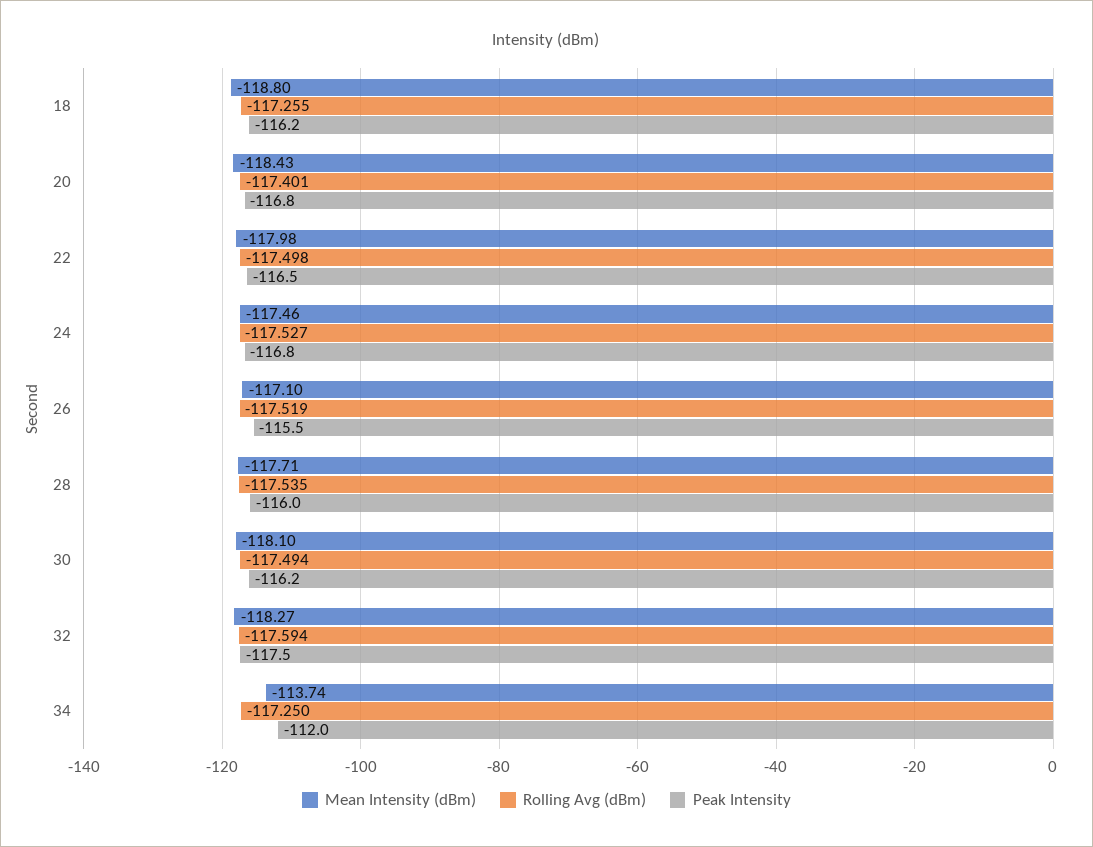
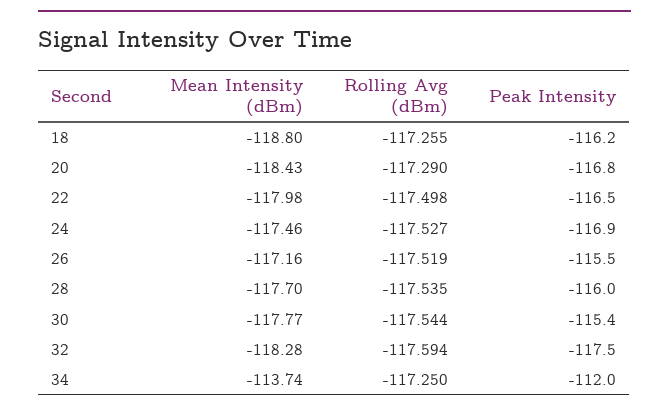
Rolling Avg (dBm), 20: -117.401 -> -117.29
Peak Intensity, 24: -116.8 -> -116.9
Mean Intensity (dBm), 26: -117.1 -> -117.16
Mean Intensity (dBm), 28: -117.71 -> -117.7
Mean Intensity (dBm), 30: -118.1 -> -117.77
Rolling Avg (dBm), 30: -117.494 -> -117.544
Peak Intensity, 30: -116.2 -> -115.4
Mean Intensity (dBm), 32: -118.27 -> -118.28

